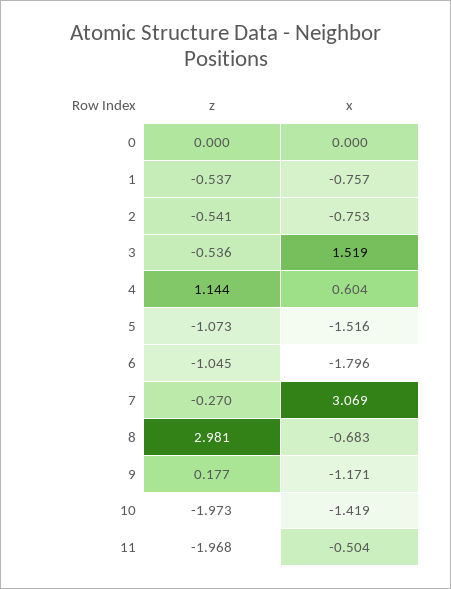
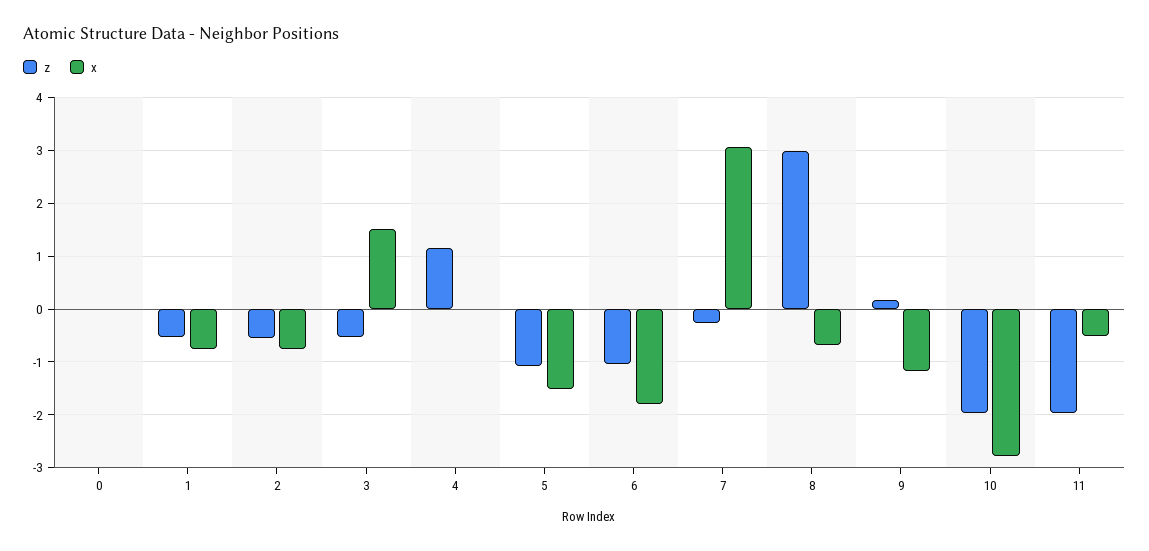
x, 4: 0.604 -> 0
x, 10: -1.419 -> -2.8

